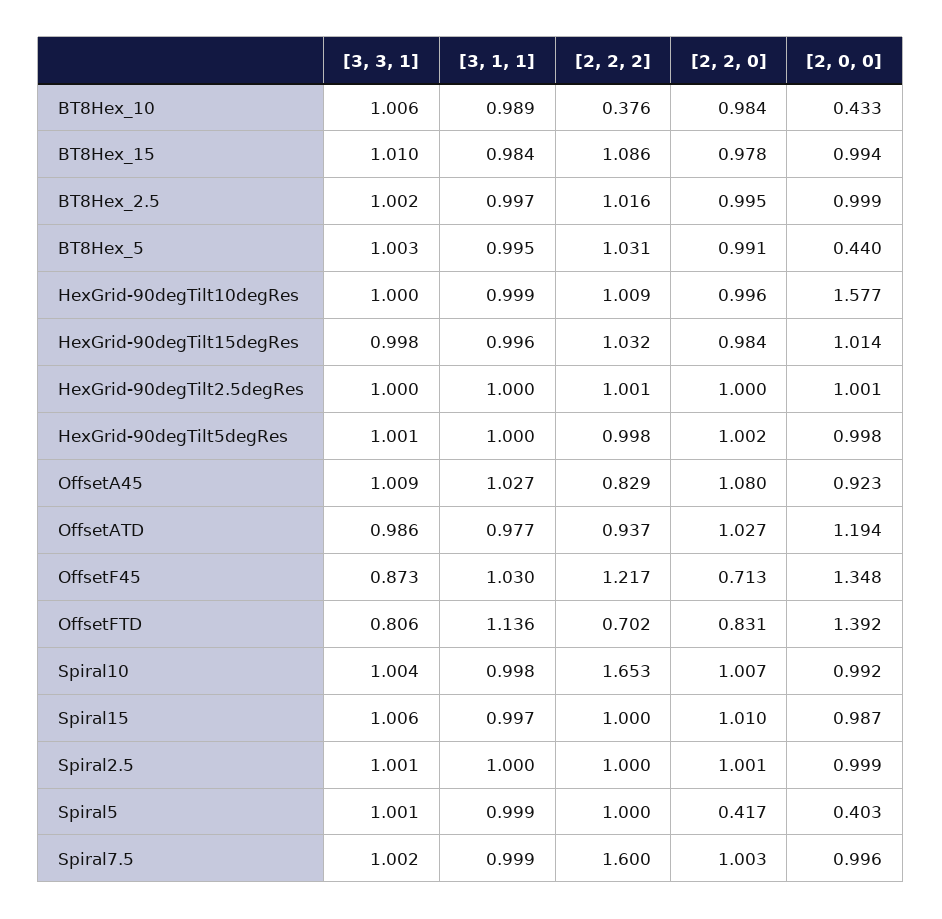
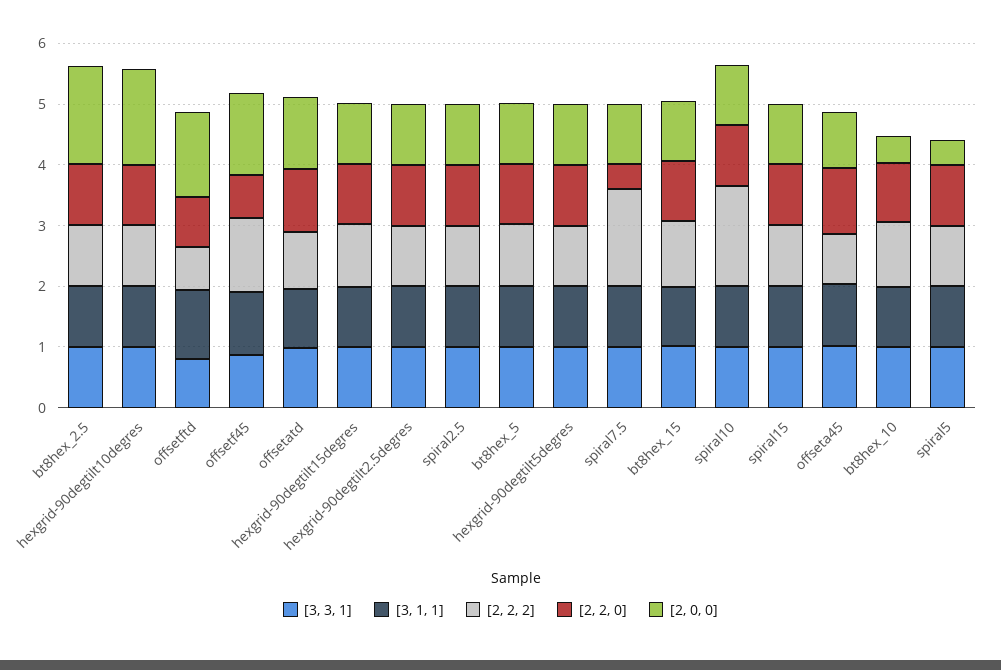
[2, 2, 2], BT8Hex_10: 0.376 -> 1
[2, 0, 0], BT8Hex_2.5: 0.999 -> 1.6
[2, 0, 0], BT8Hex_5: 0.44 -> 1
[2, 2, 0], Spiral5: 0.417 -> 1
[2, 2, 0], Spiral7.5: 1.003 -> 0.4

